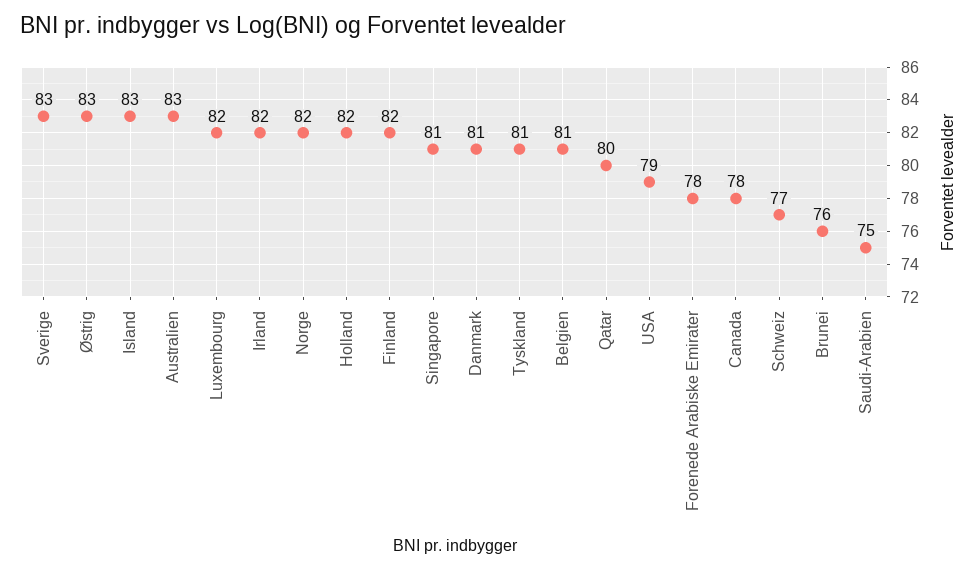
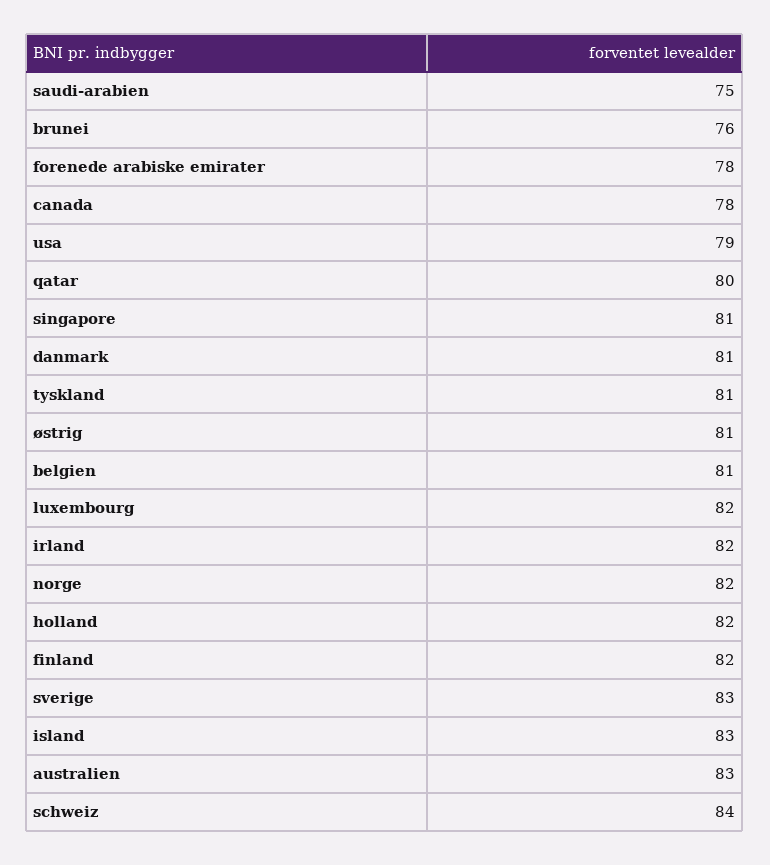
Østrig: 83 -> 81
Schweiz: 77 -> 84

